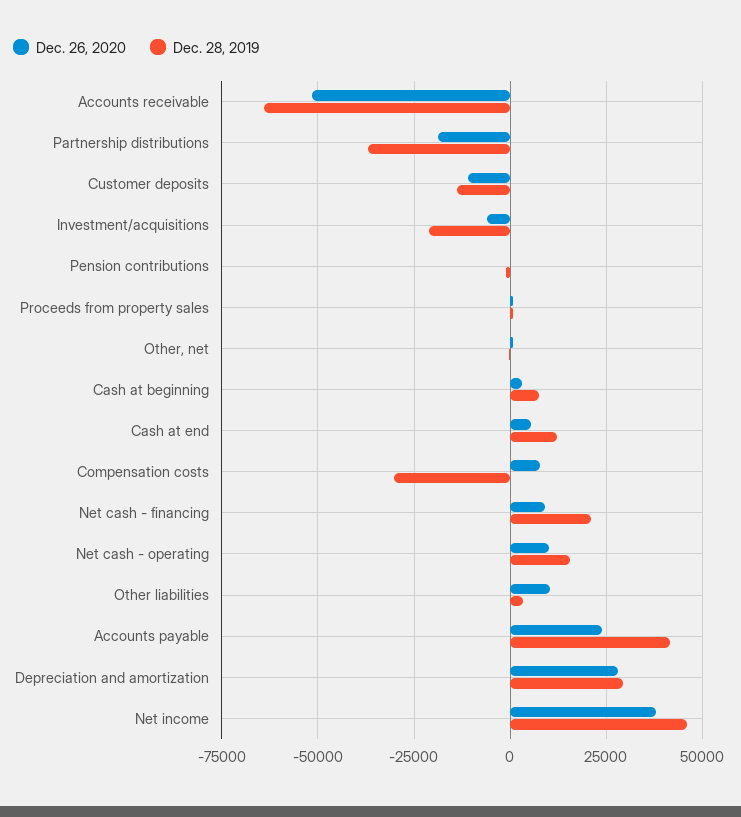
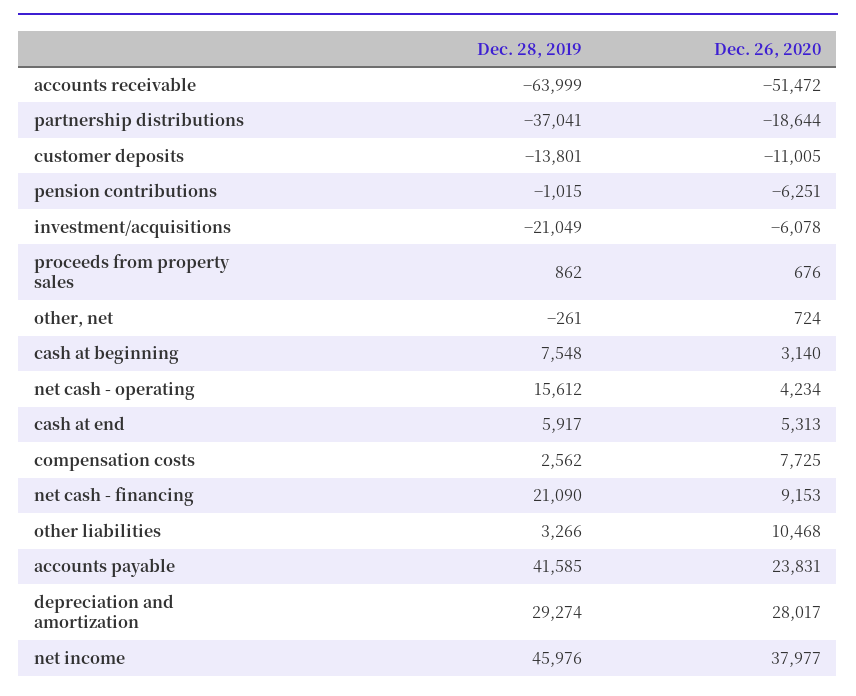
Dec. 26, 2020, Pension contributions: 0 -> -6251
Dec. 28, 2019, Cash at end: 12500 -> 5917
Dec. 28, 2019, Compensation costs: -30000 -> 2562
Dec. 26, 2020, Net cash - operating: 10000 -> 4234

